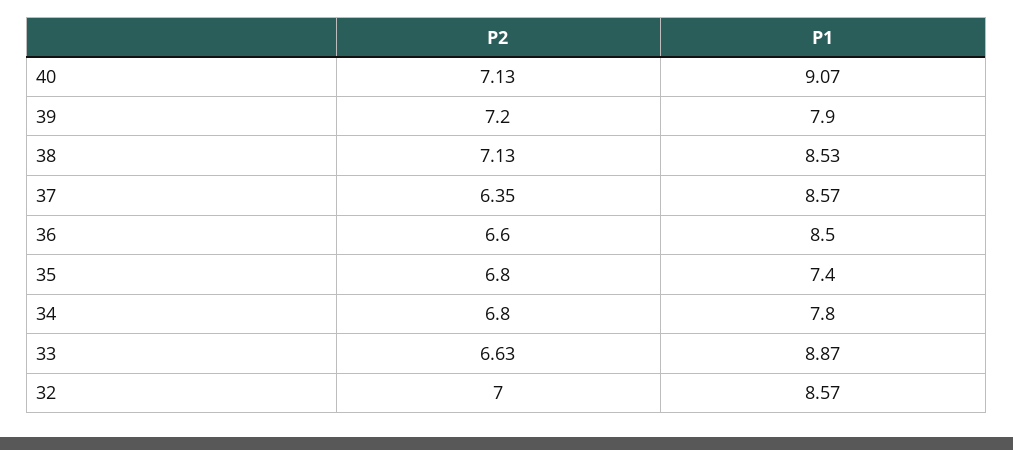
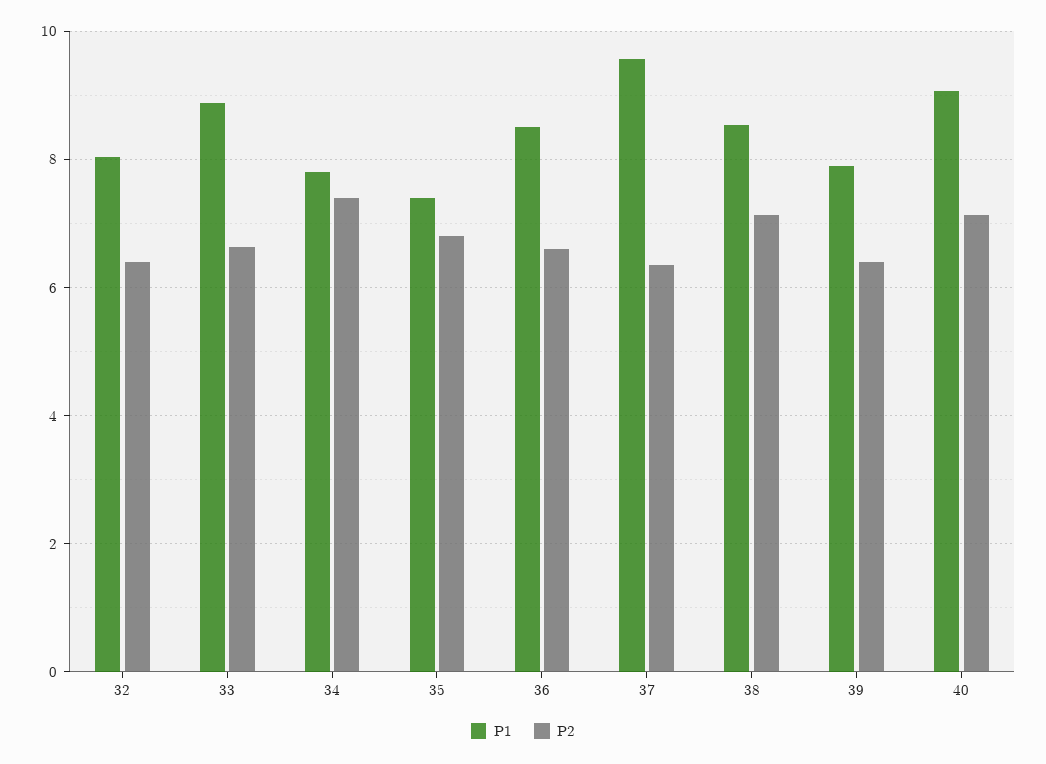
P2, 39: 7.2 -> 6.4
P1, 37: 8.57 -> 9.6
P2, 34: 6.8 -> 7.4
P2, 32: 7 -> 6.4
P1, 32: 8.57 -> 8

